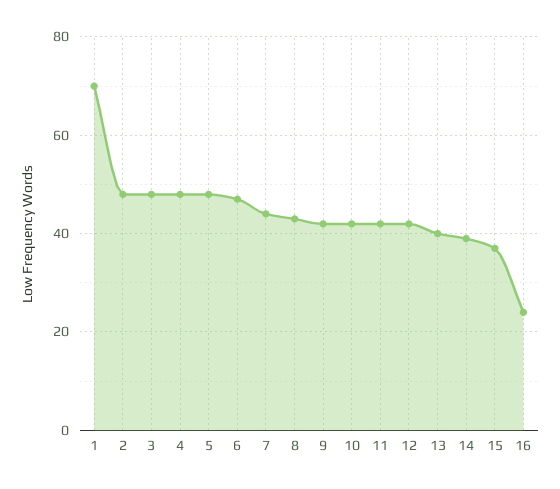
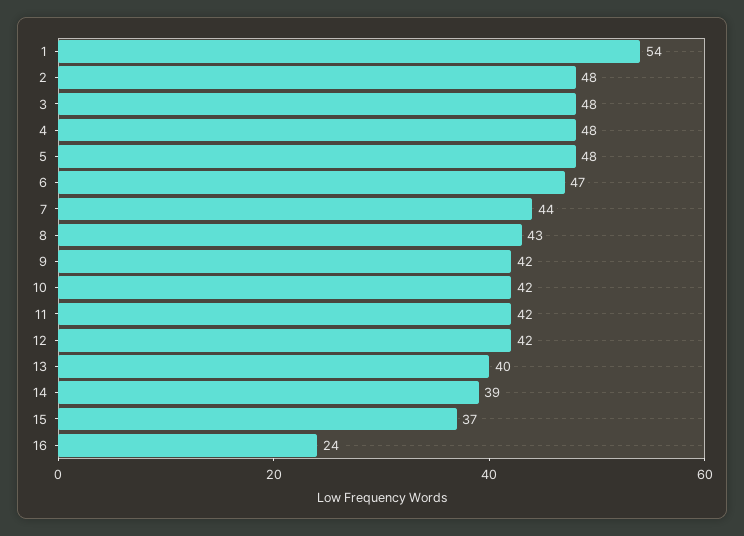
1: 70 -> 54

